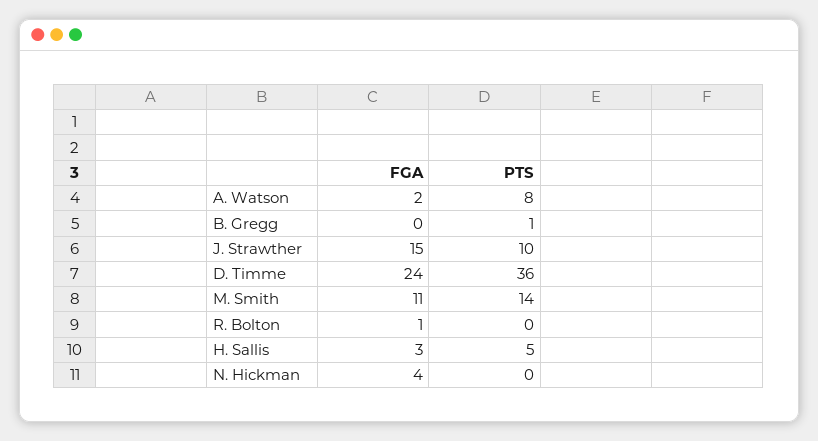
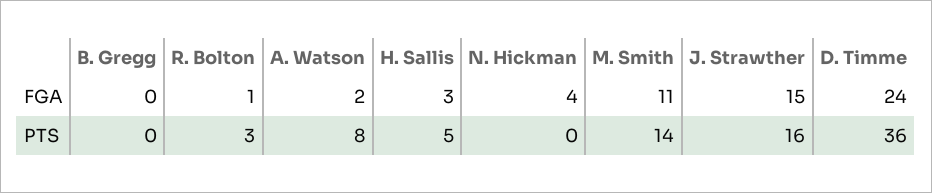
PTS, B. Gregg: 1 -> 0
PTS, J. Strawther: 10 -> 16
PTS, R. Bolton: 0 -> 3

